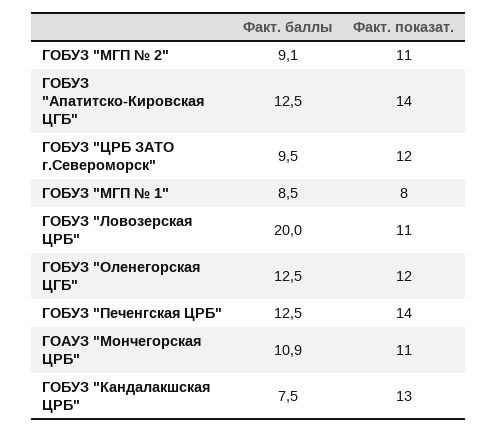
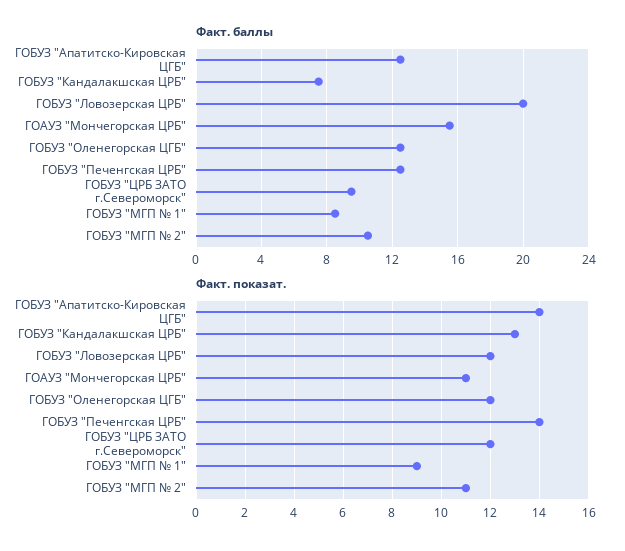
Факт. баллы, ГОБУЗ "МГП № 2": 9.1 -> 10.5
Факт. показат., ГОБУЗ "МГП № 1": 8 -> 9
Факт. показат., ГОБУЗ "Ловозерская ЦРБ": 11 -> 12
Факт. баллы, ГОАУЗ "Мончегорская ЦРБ": 10.9 -> 15.5

